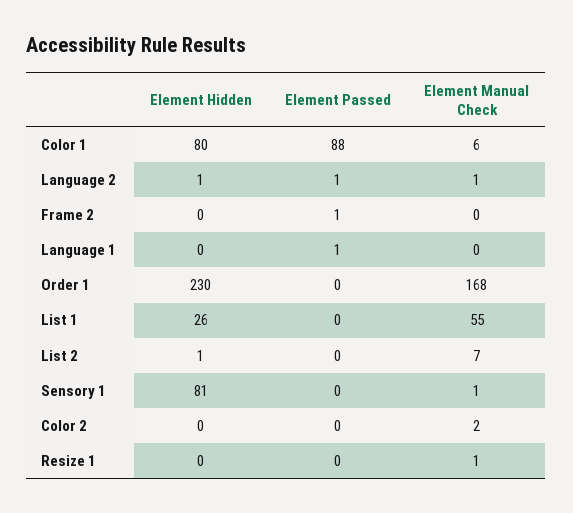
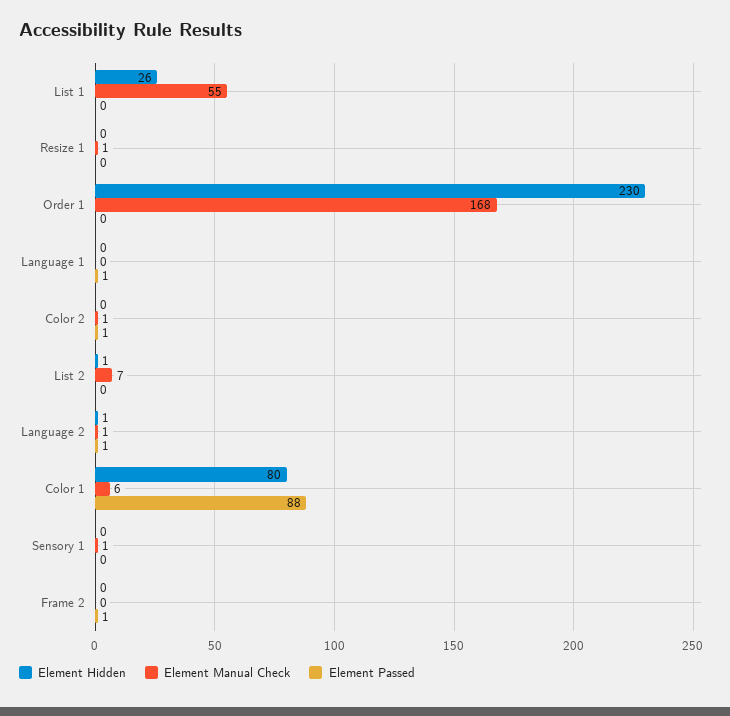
Element Hidden, Sensory 1: 81 -> 0
Element Passed, Color 2: 0 -> 1
Element Manual Check, Color 2: 2 -> 1

